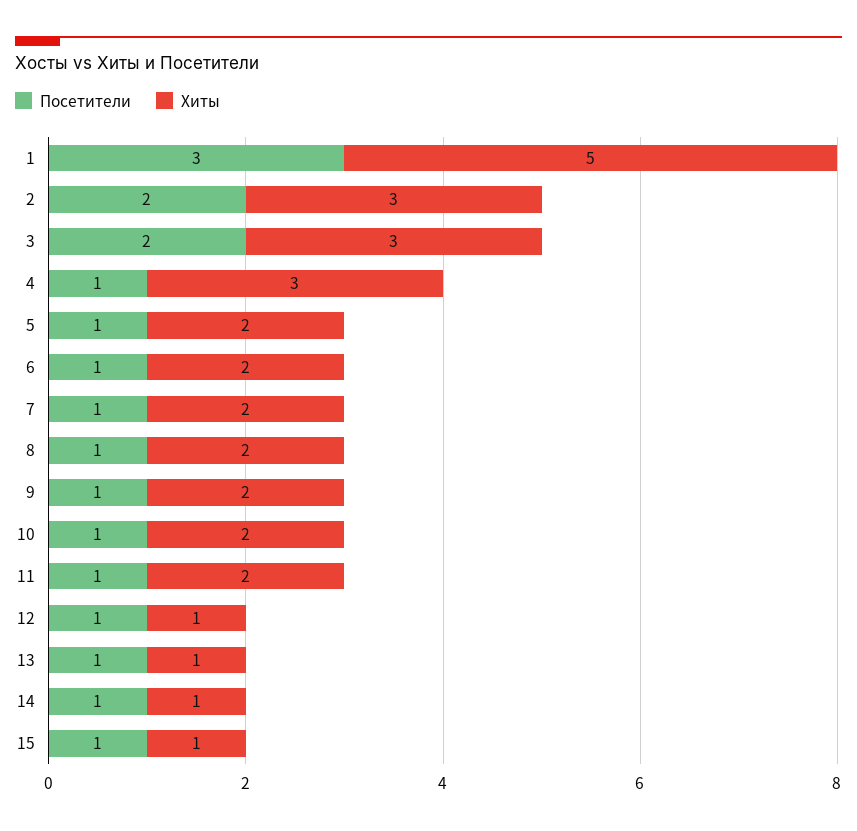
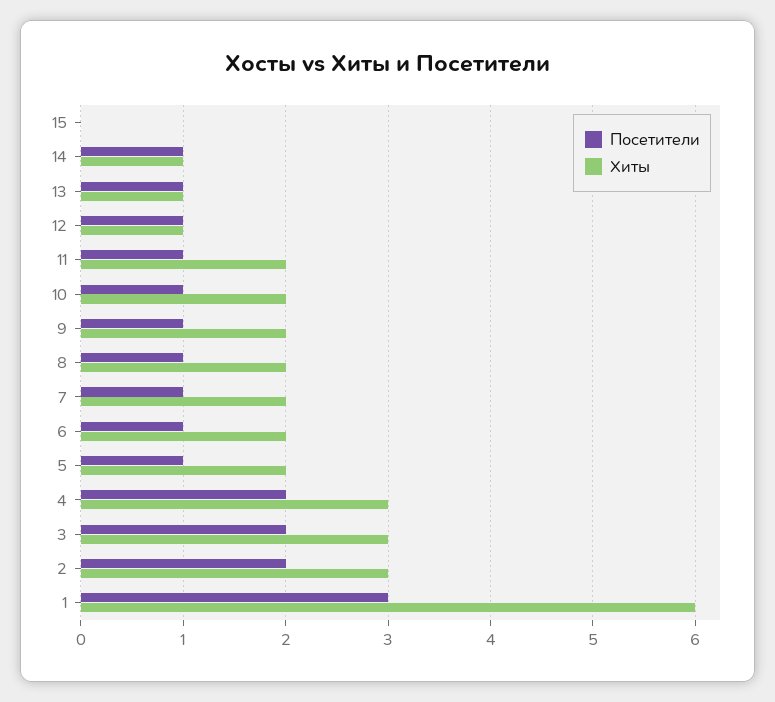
Хиты, 1: 5 -> 6
Посетители, 4: 1 -> 2
Посетители, 15: 1 -> 0
Хиты, 15: 1 -> 0

